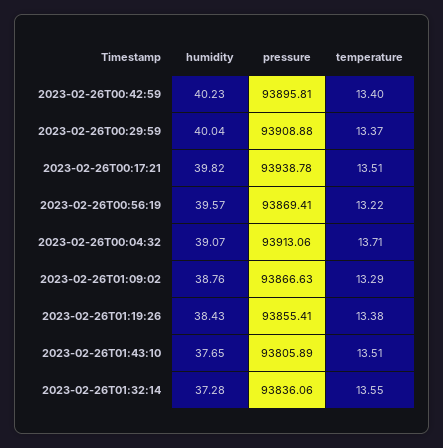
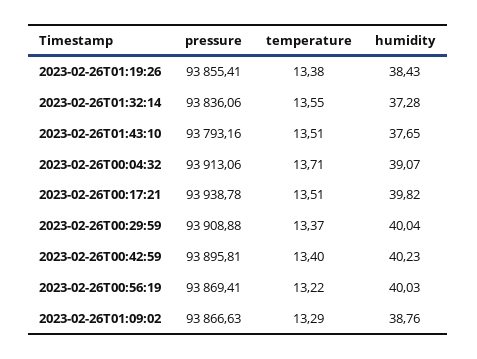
humidity, 2023-02-26T00:56:19: 39.57 -> 40.03
pressure, 2023-02-26T01:43:10: 93805.89 -> 93793.16

